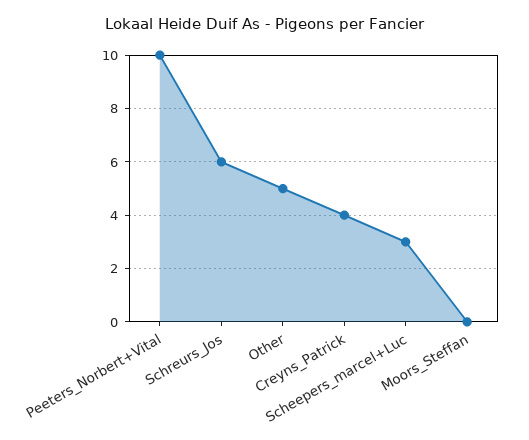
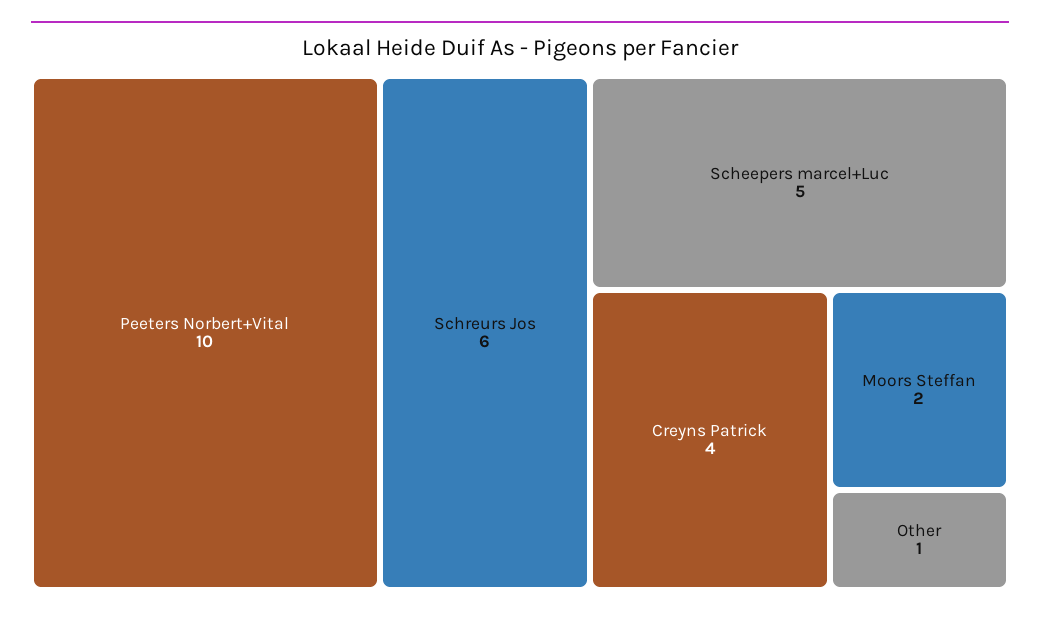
Other: 5 -> 1
Scheepers_marcel+Luc: 3 -> 5
Moors_Steffan: 0 -> 2

